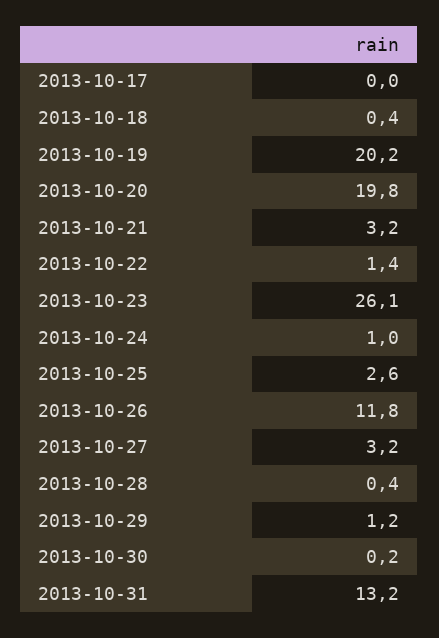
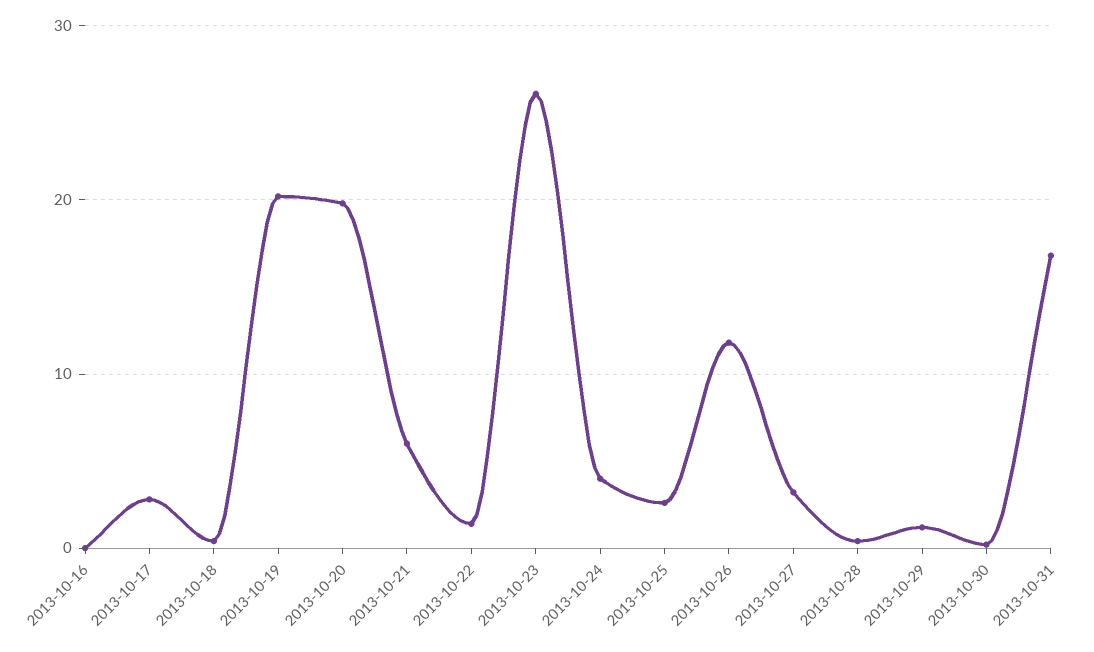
2013-10-17: 0 -> 3
2013-10-21: 3.2 -> 6
2013-10-24: 1 -> 4
2013-10-31: 13.2 -> 17
2013-10-16: none -> 0

